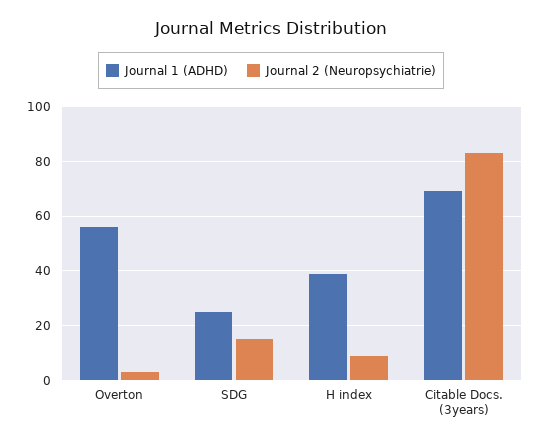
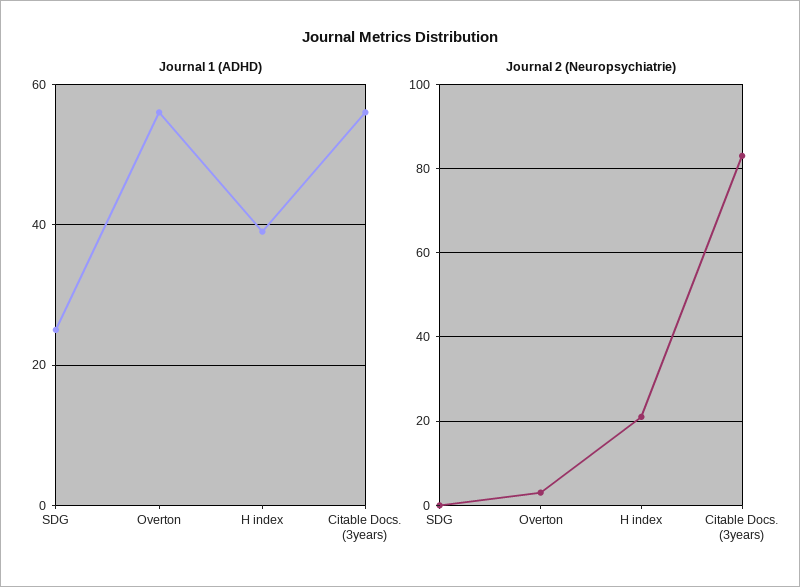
Journal 2 (Neuropsychiatrie), SDG: 15 -> 0
Journal 2 (Neuropsychiatrie), H index: 10 -> 20
Journal 1 (ADHD), Citable Docs. (3years): 70 -> 55

